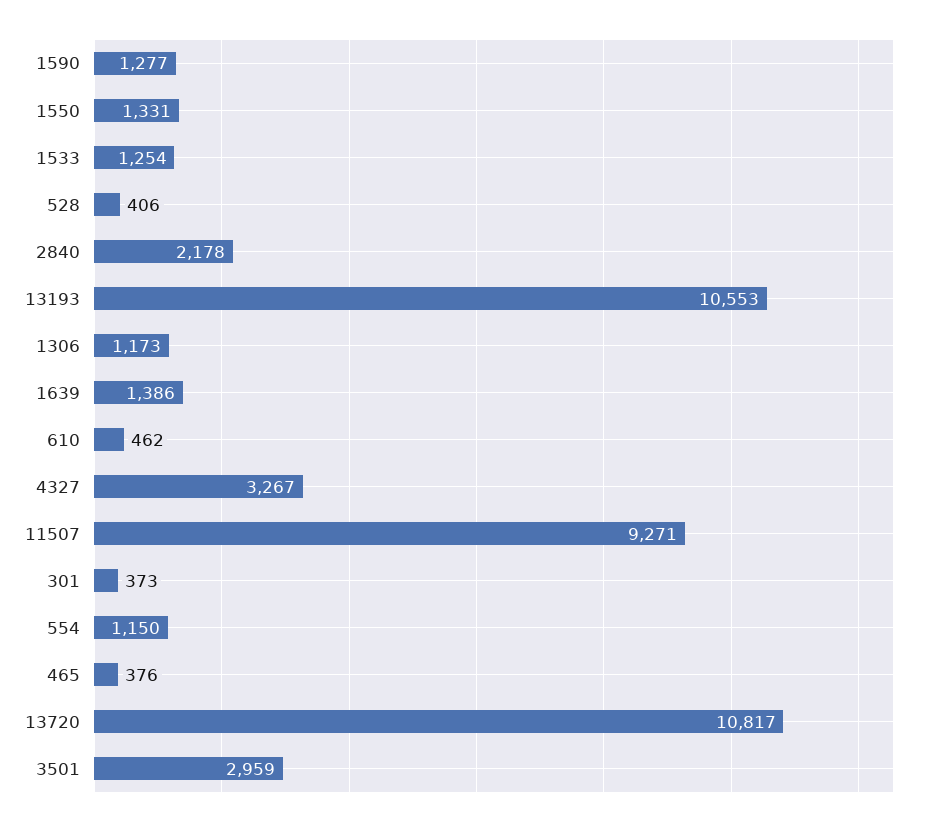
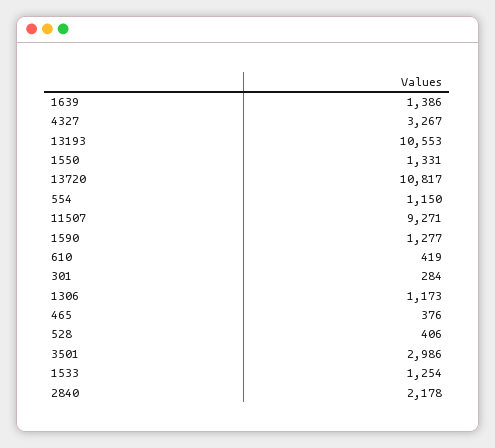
610: 462 -> 419
301: 373 -> 284
3501: 2959 -> 2986

